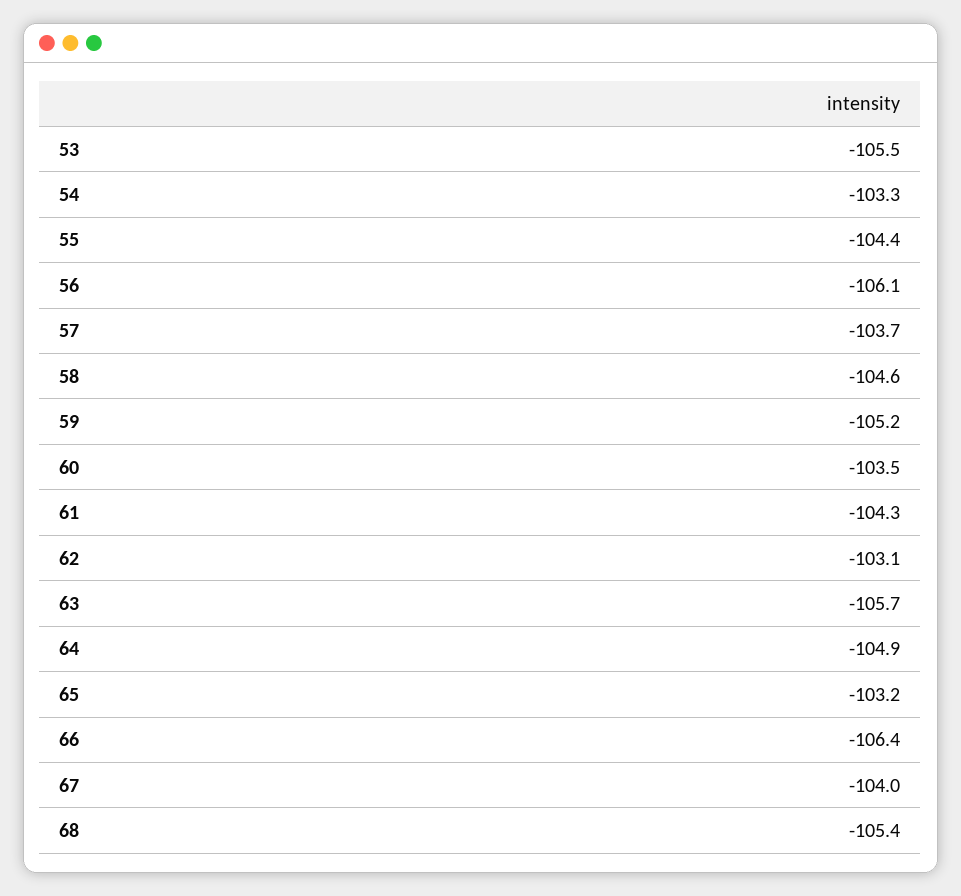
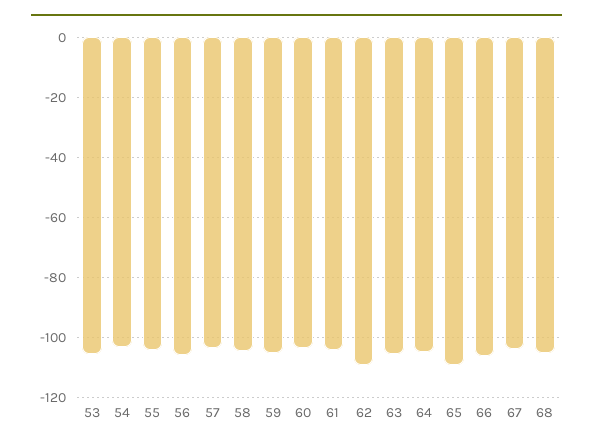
62: -103.1 -> -110
65: -103.2 -> -110

